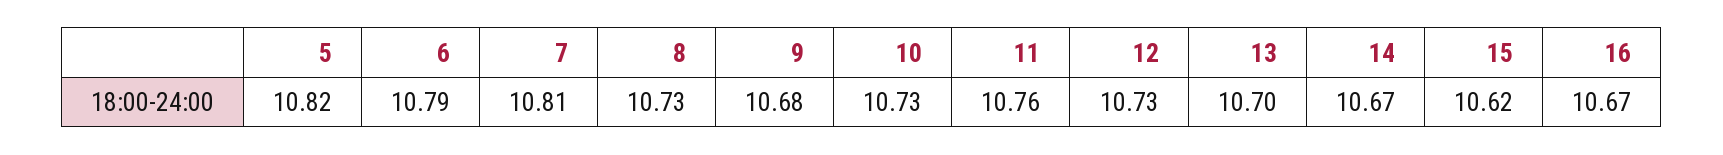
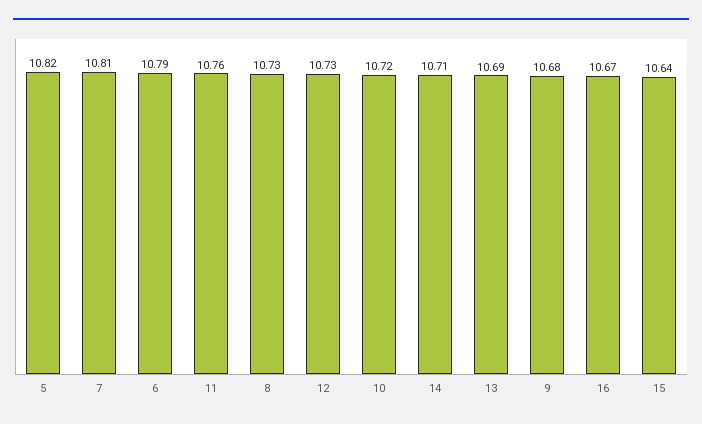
10: 10.73 -> 10.72
13: 10.7 -> 10.69
14: 10.67 -> 10.71
15: 10.62 -> 10.64

